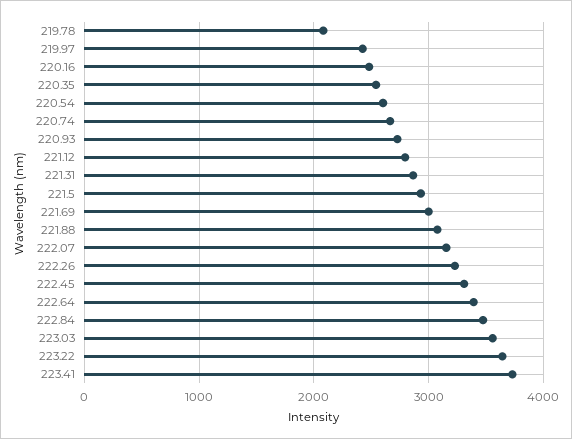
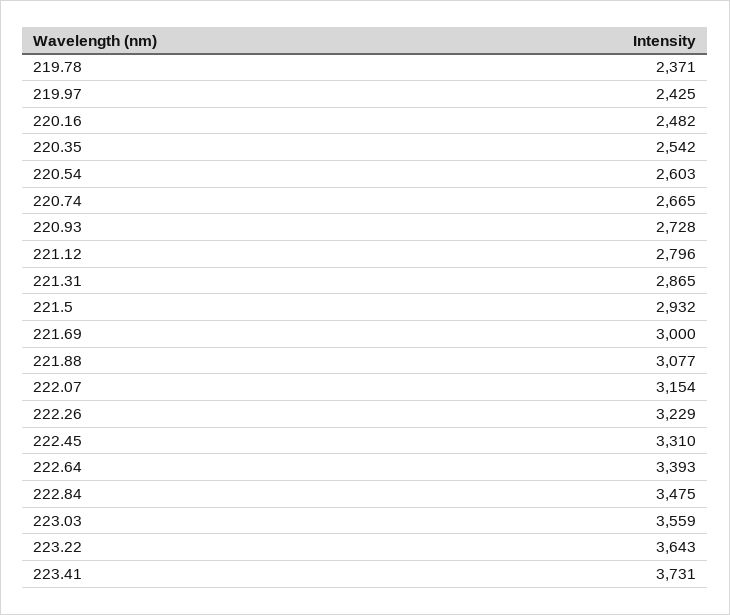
219.78: 2100 -> 2371

